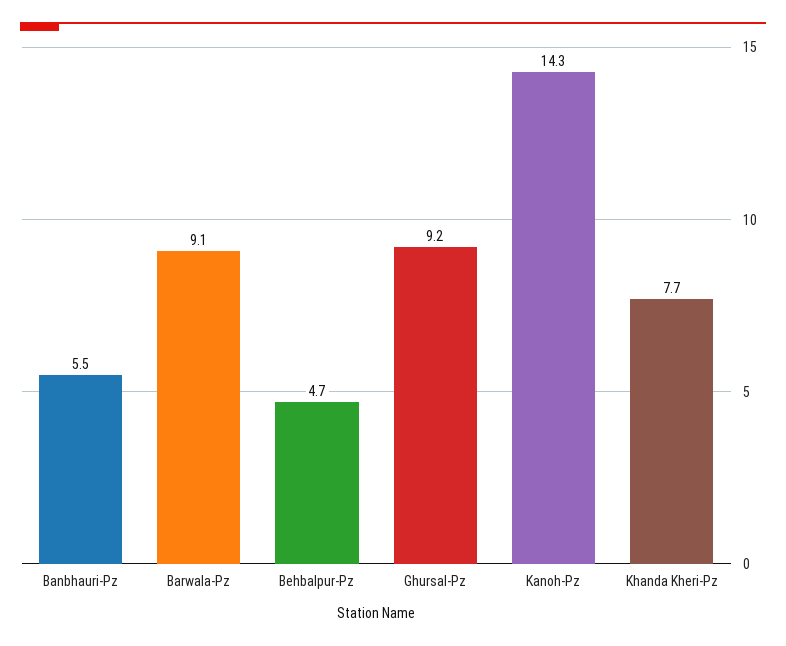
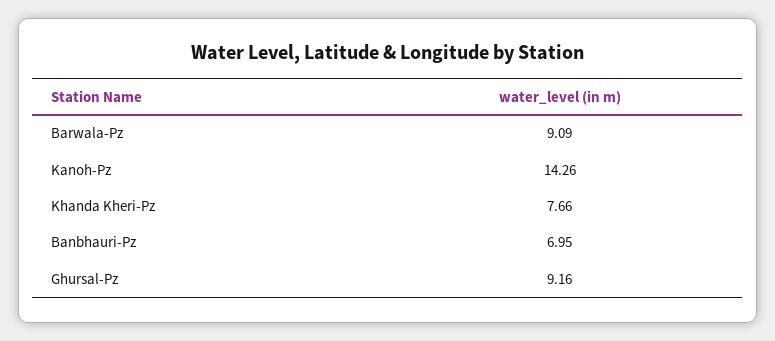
Banbhauri-Pz: 5.5 -> 6.95
Behbalpur-Pz: 4.7 -> none

